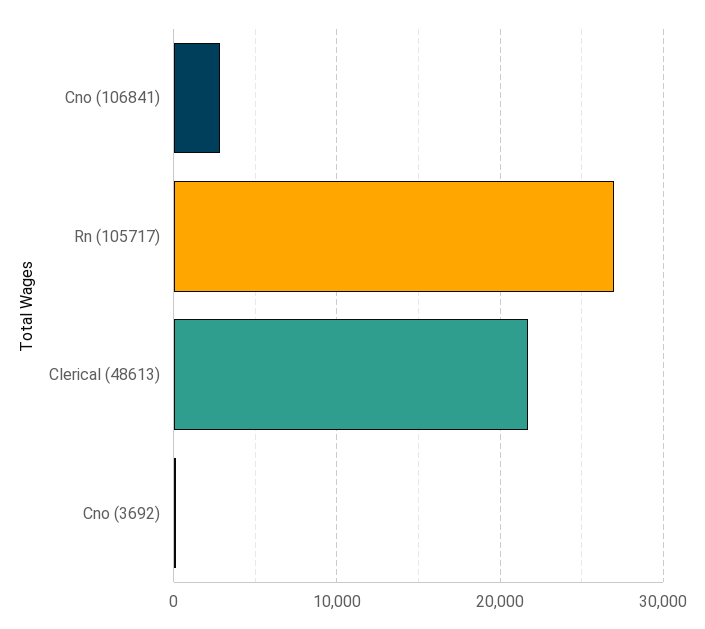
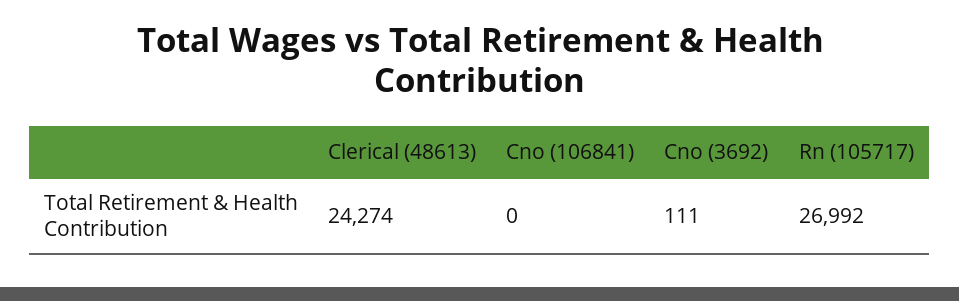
Cno (106841): 3000 -> 0
Clerical (48613): 22000 -> 24274

